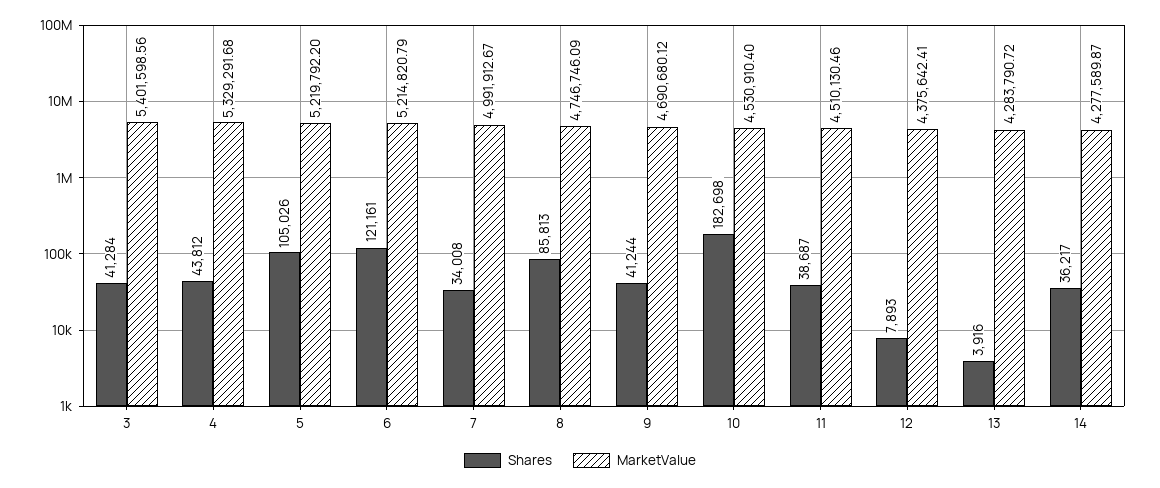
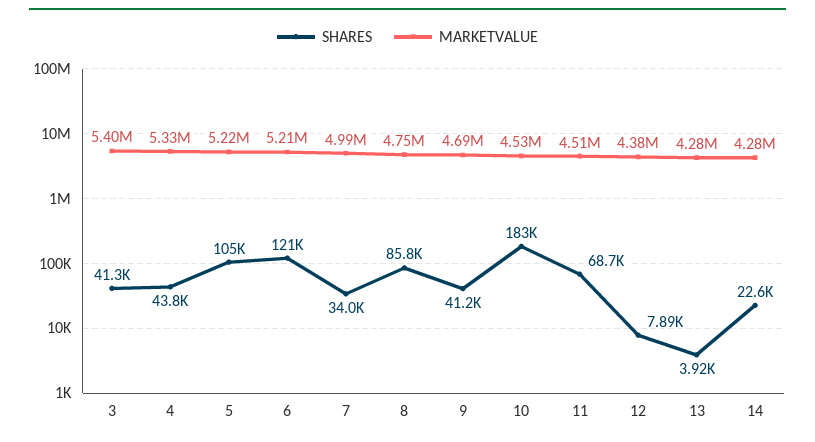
Shares, 11: 38687 -> 68700
Shares, 14: 36217 -> 22600

